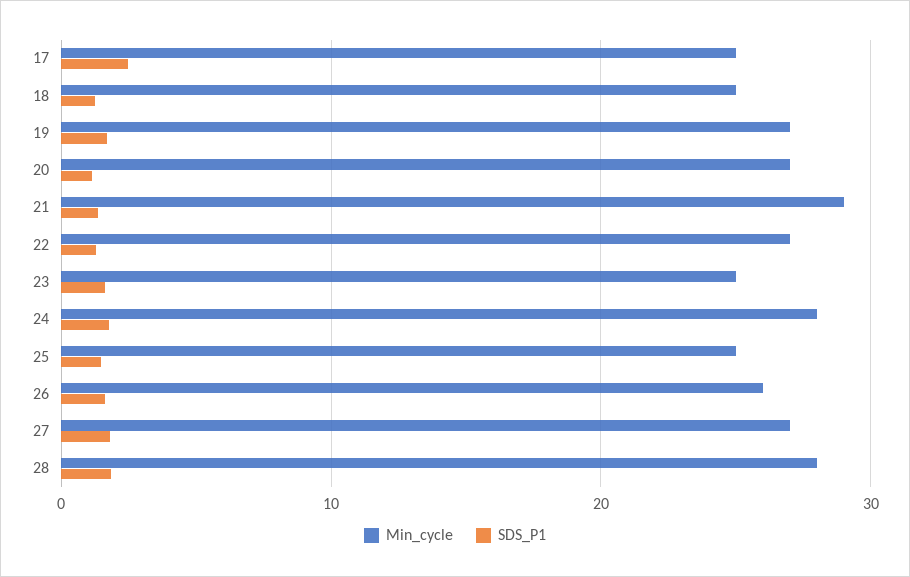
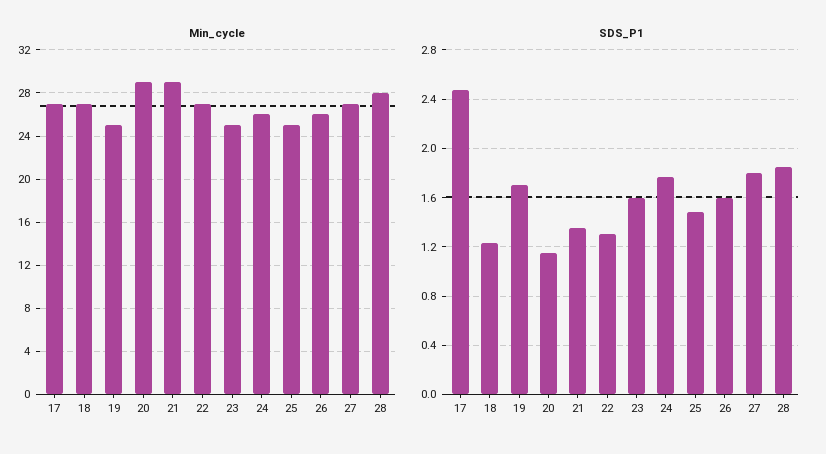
Min_cycle, 17: 25 -> 27
Min_cycle, 18: 25 -> 27
Min_cycle, 19: 27 -> 25
Min_cycle, 20: 27 -> 29
Min_cycle, 24: 28 -> 26

